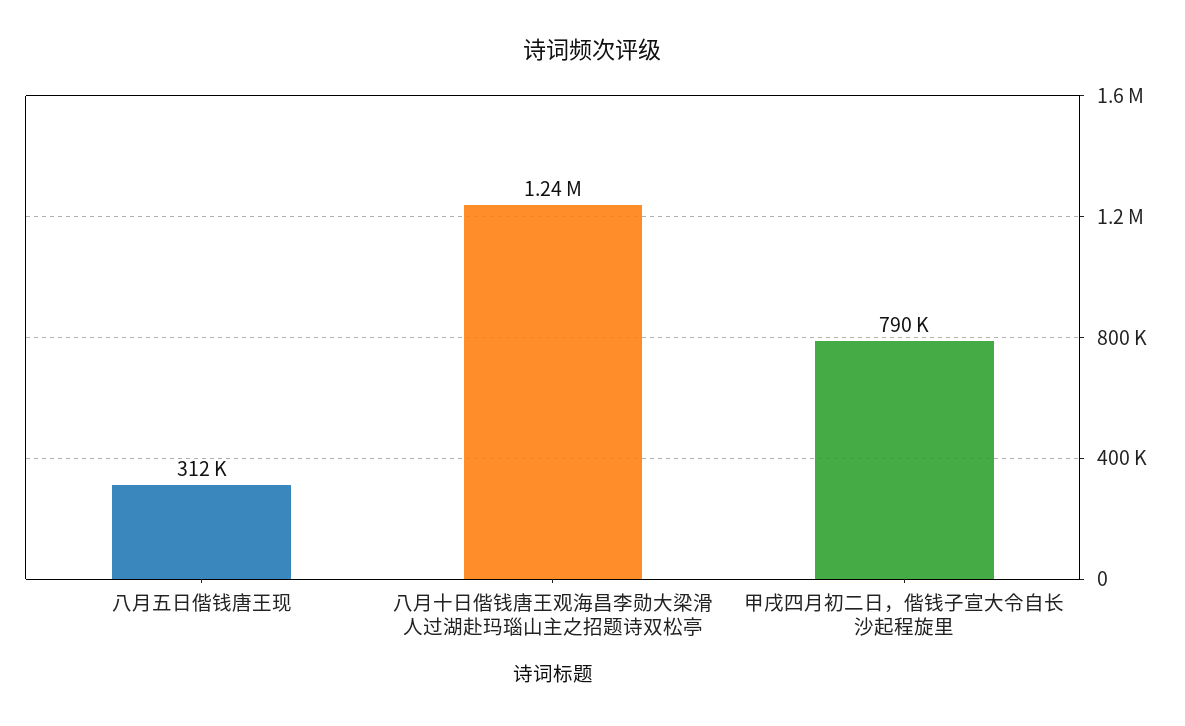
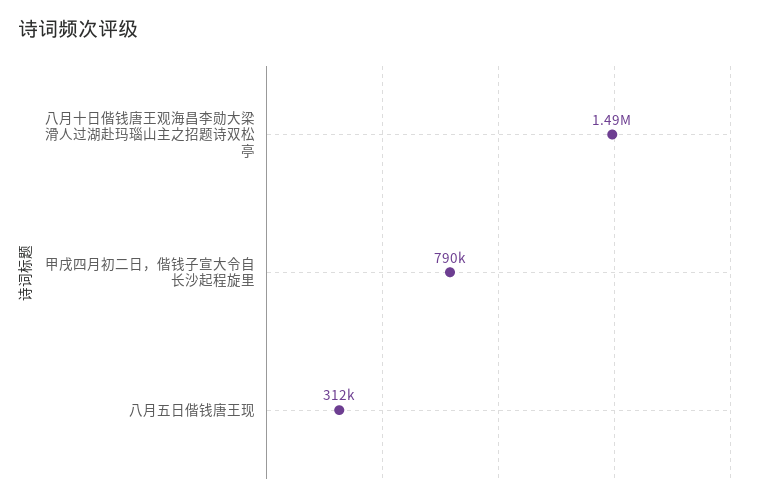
八月十日偕钱唐王观海昌李勋大梁滑人过湖赴玛瑙山主之招题诗双松亭: 1240000 -> 1490000

